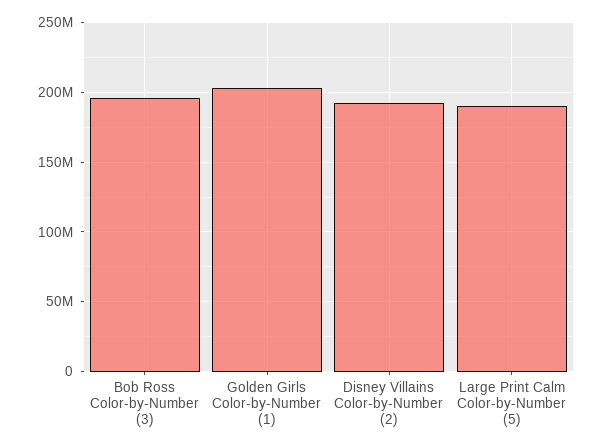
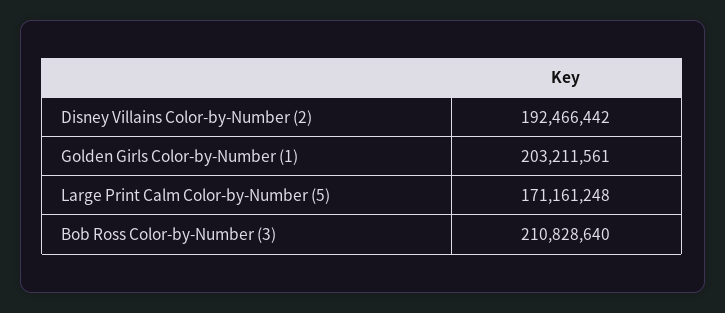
Bob Ross Color-by-Number (3): 195000000 -> 210828640
Large Print Calm Color-by-Number (5): 190000000 -> 171161248

